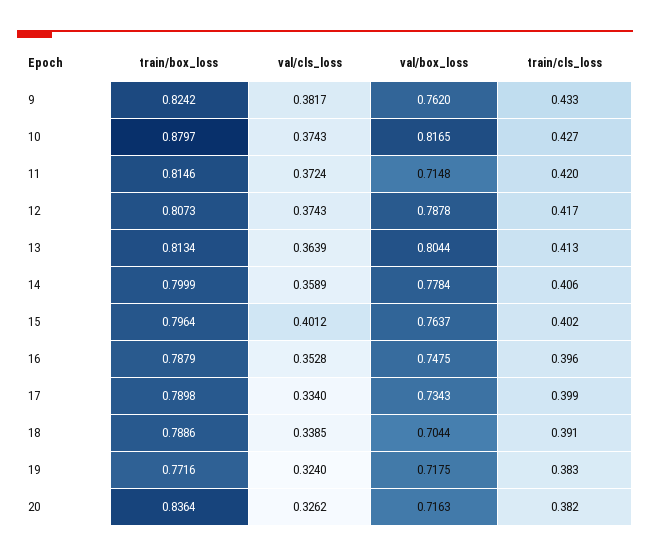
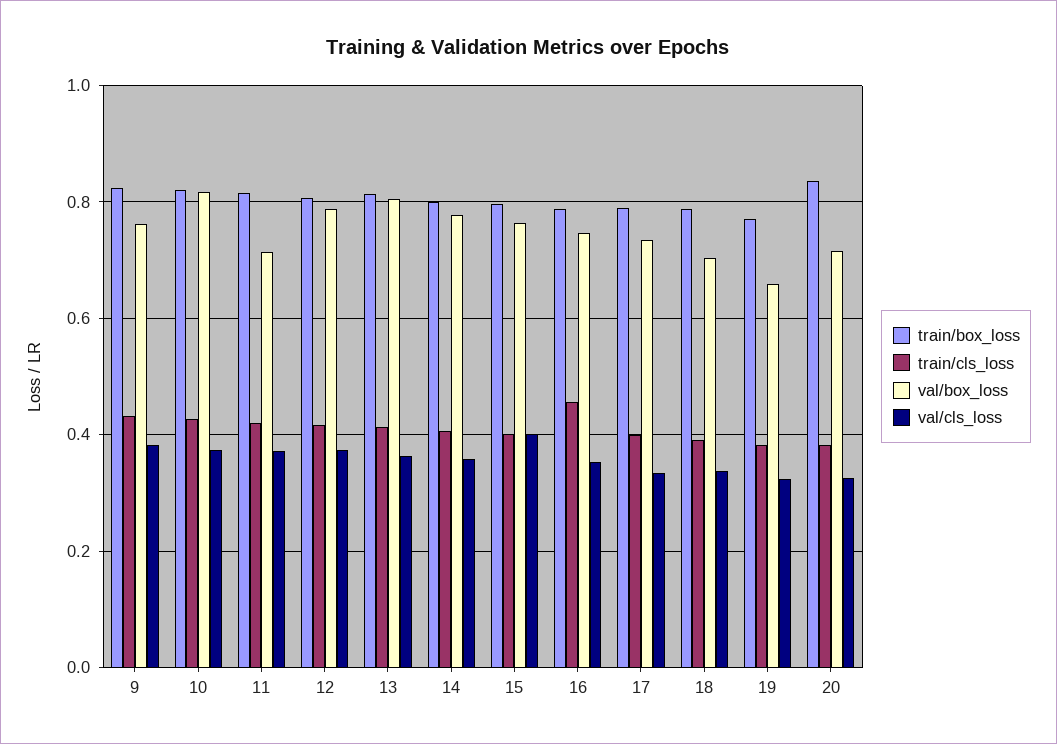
train/box_loss, 10: 0.8797 -> 0.82
train/cls_loss, 16: 0.396 -> 0.46
val/box_loss, 19: 0.7175 -> 0.66

